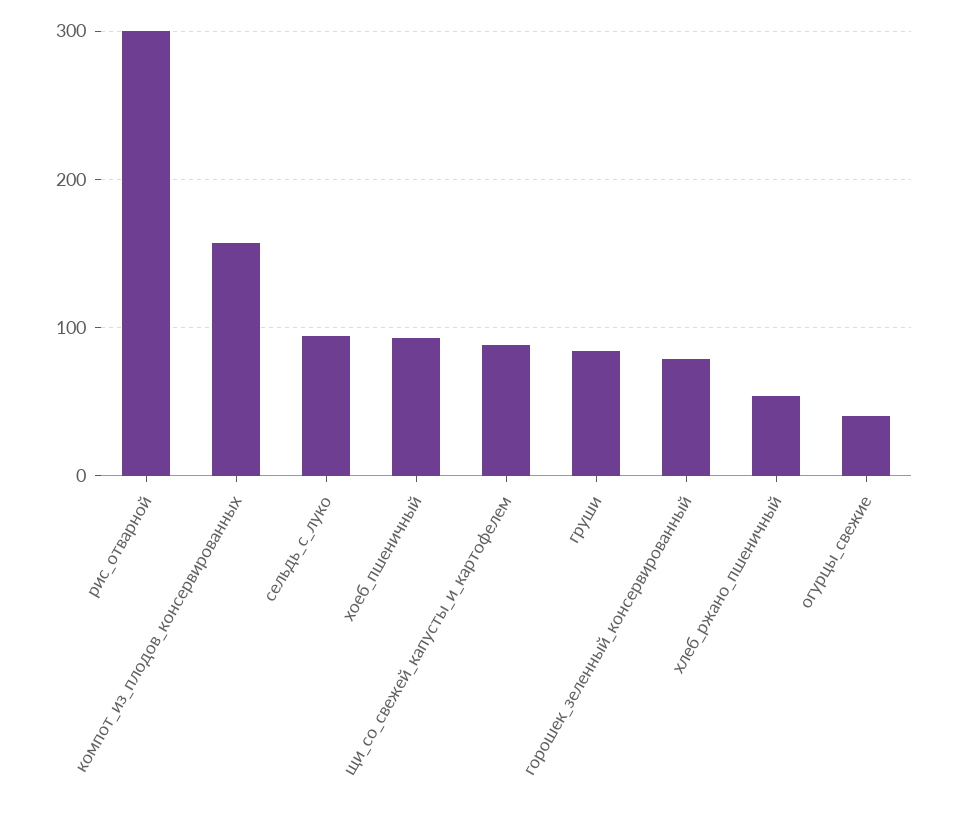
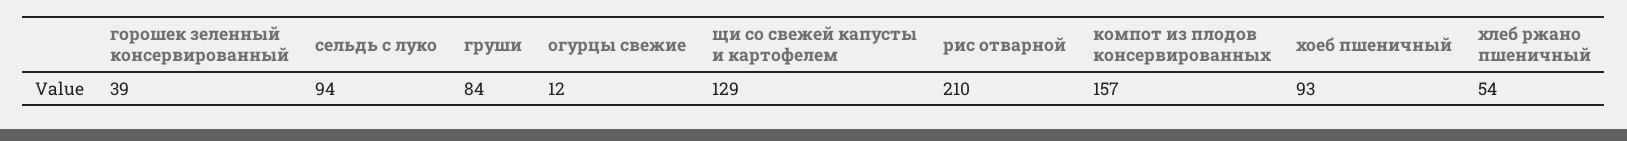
рис_отварной: 300 -> 210
щи_со_свежей_капусты_и_картофелем: 90 -> 129
горошек_зеленный_консервированный: 80 -> 39
огурцы_свежие: 40 -> 12

